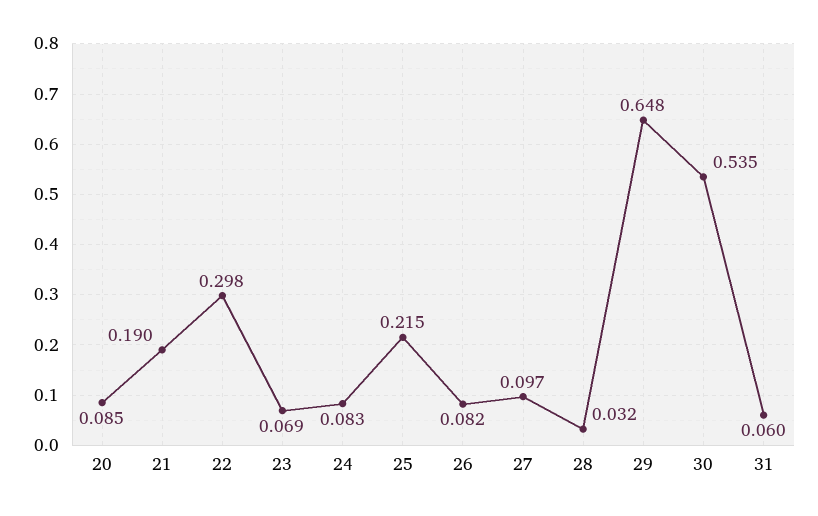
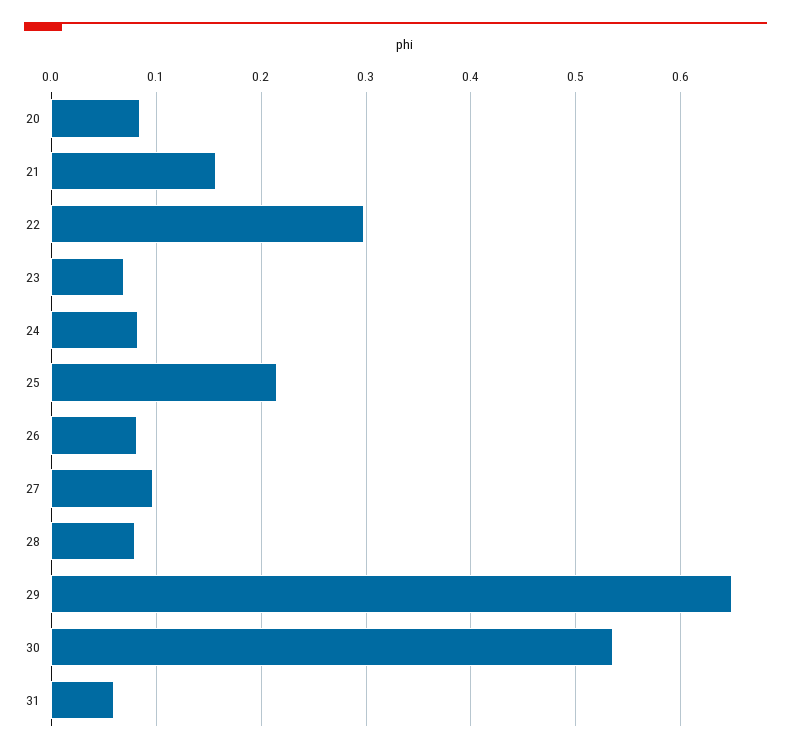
21: 0.19 -> 0.16
28: 0.032 -> 0.08

